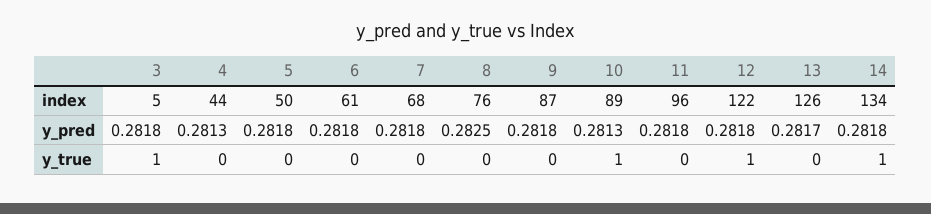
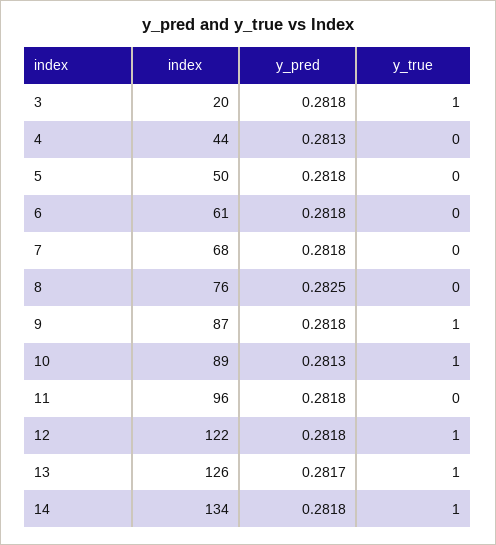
3, index: 5 -> 20
9, y_true: 0 -> 1
13, y_true: 0 -> 1

